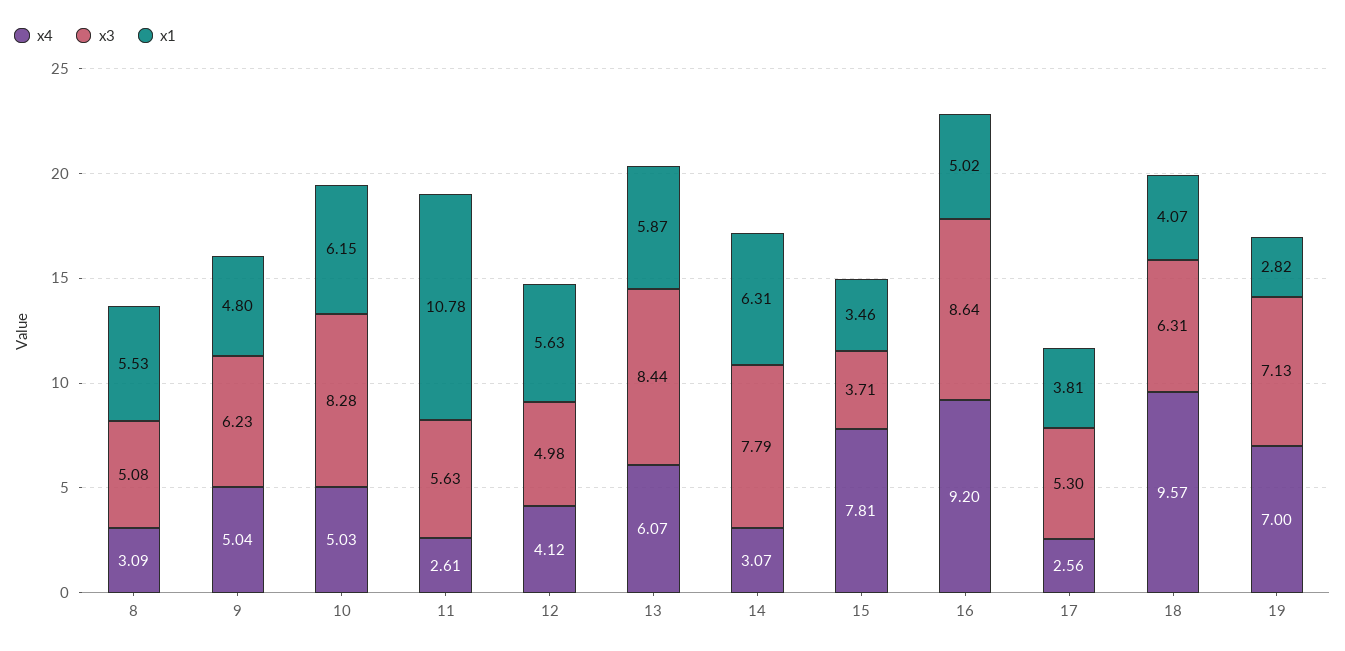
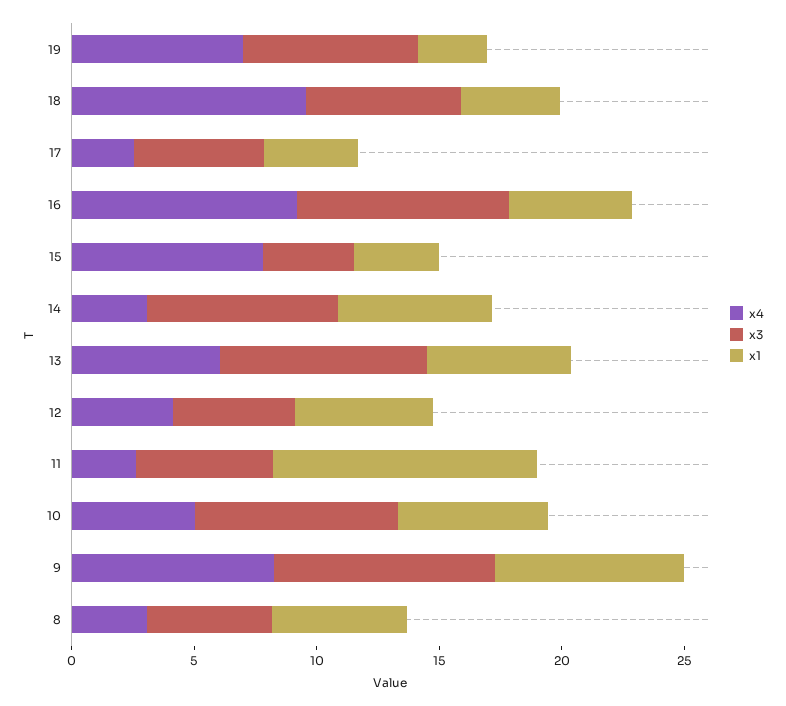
x4, 9: 5.04 -> 8
x3, 9: 6.23 -> 9
x1, 9: 4.8 -> 8

